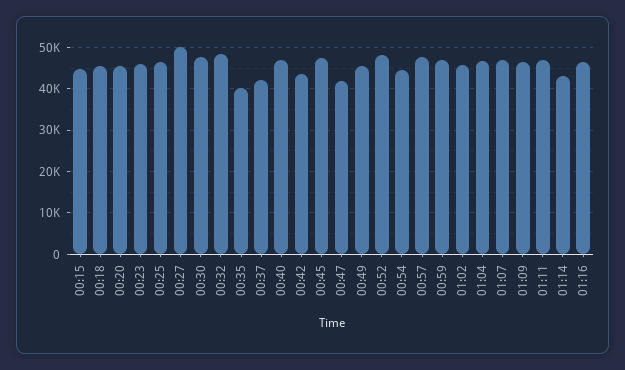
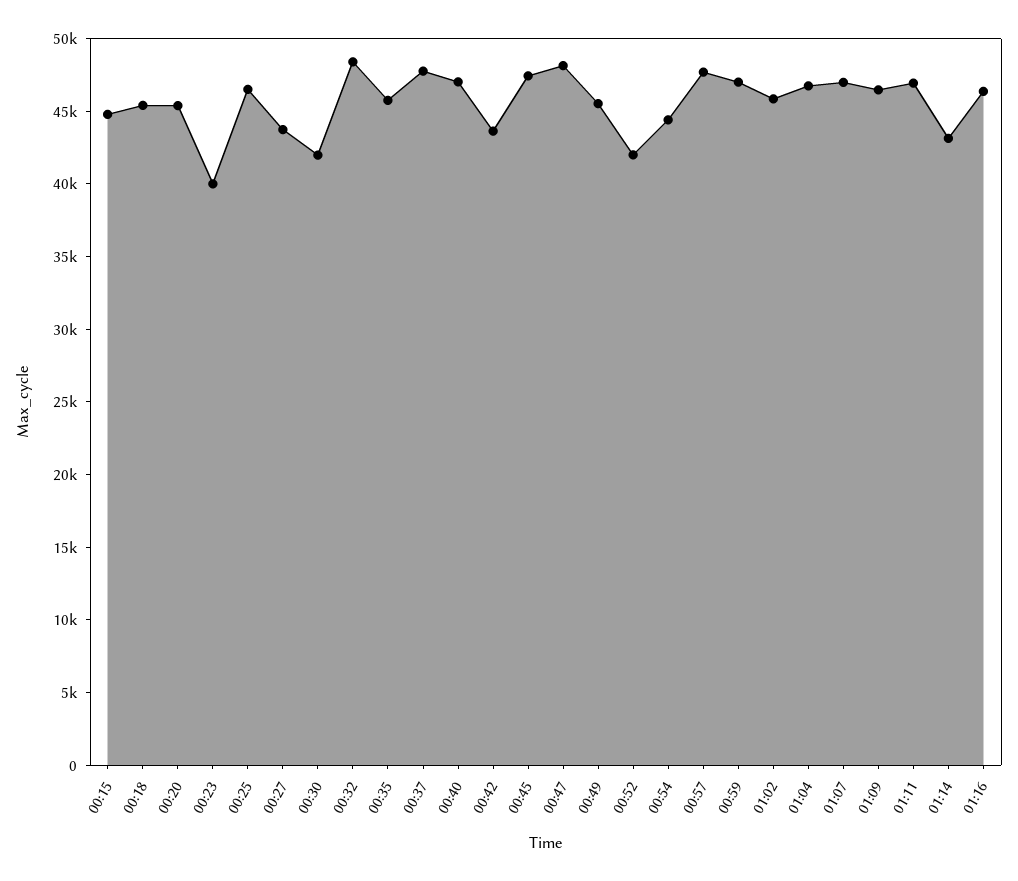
00:23: 46000 -> 40000
00:27: 50000 -> 44000
00:30: 48000 -> 42000
00:35: 40000 -> 46000
00:37: 42000 -> 48000
00:47: 42000 -> 48000
00:52: 48000 -> 42000

